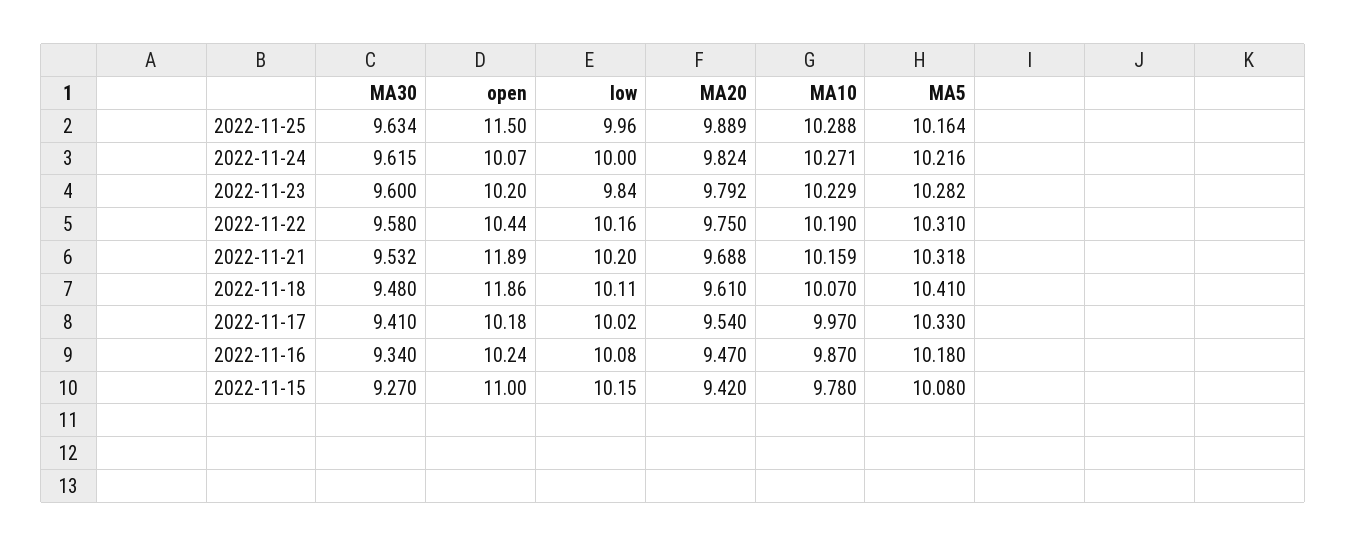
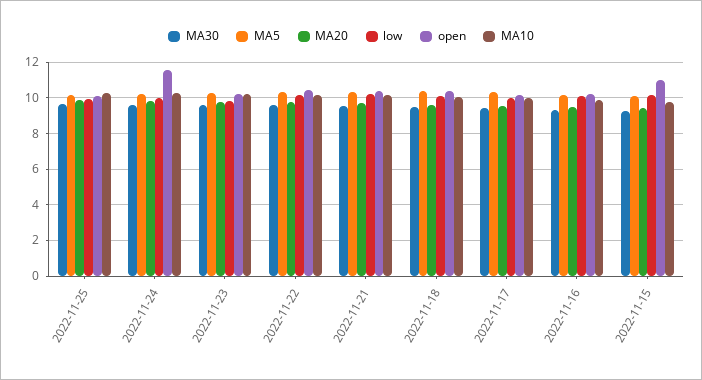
open, 2022-11-25: 11.5 -> 10
open, 2022-11-24: 10.07 -> 11.5
open, 2022-11-21: 11.89 -> 10.5
open, 2022-11-18: 11.86 -> 10.5

